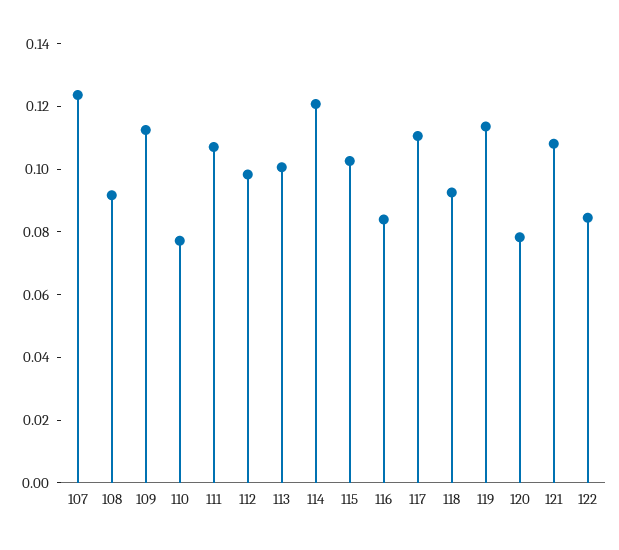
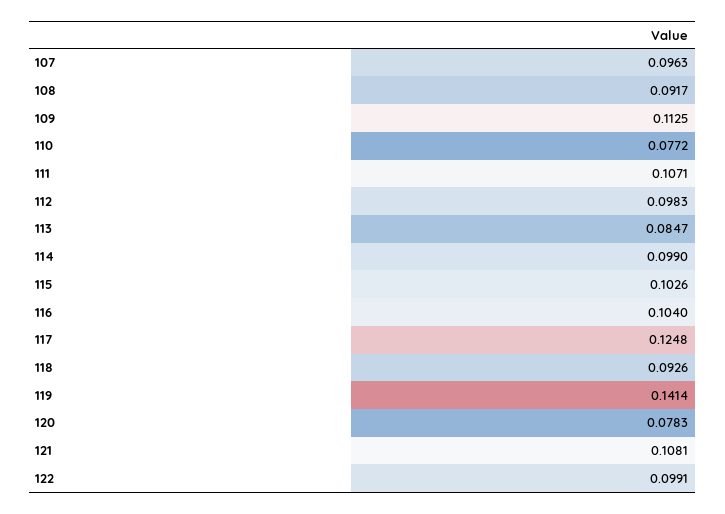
107: 0.125 -> 0.0963
113: 0.1 -> 0.0847
114: 0.12 -> 0.099
116: 0.085 -> 0.104
117: 0.11 -> 0.1248
119: 0.115 -> 0.1414
122: 0.085 -> 0.0991

